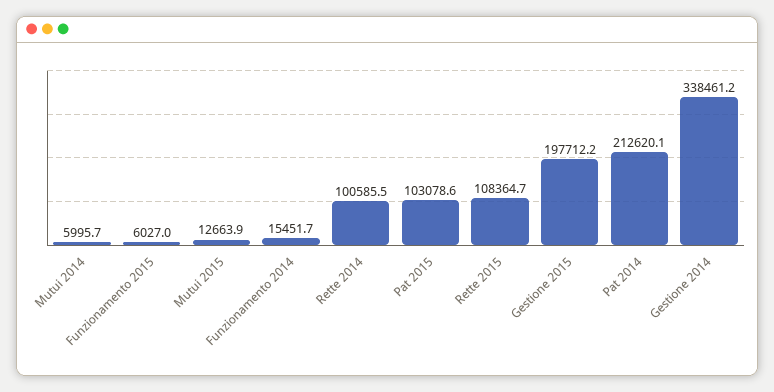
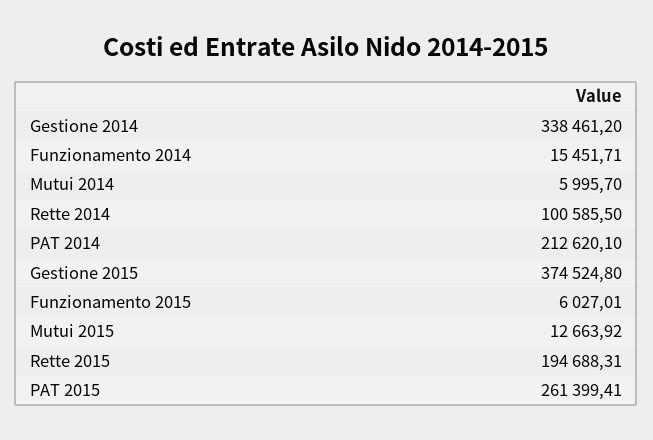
Pat 2015: 103078.6 -> 261399.41
Rette 2015: 108364.7 -> 194688.31
Gestione 2015: 197712.2 -> 374524.8

